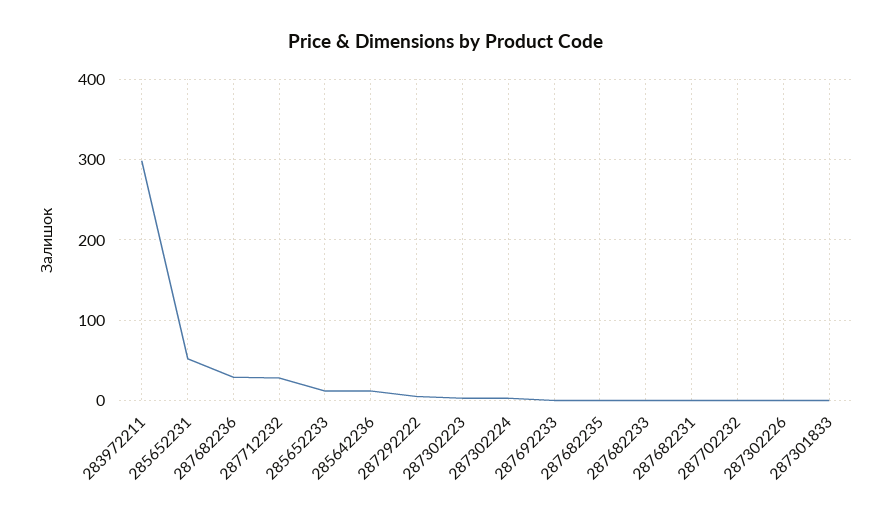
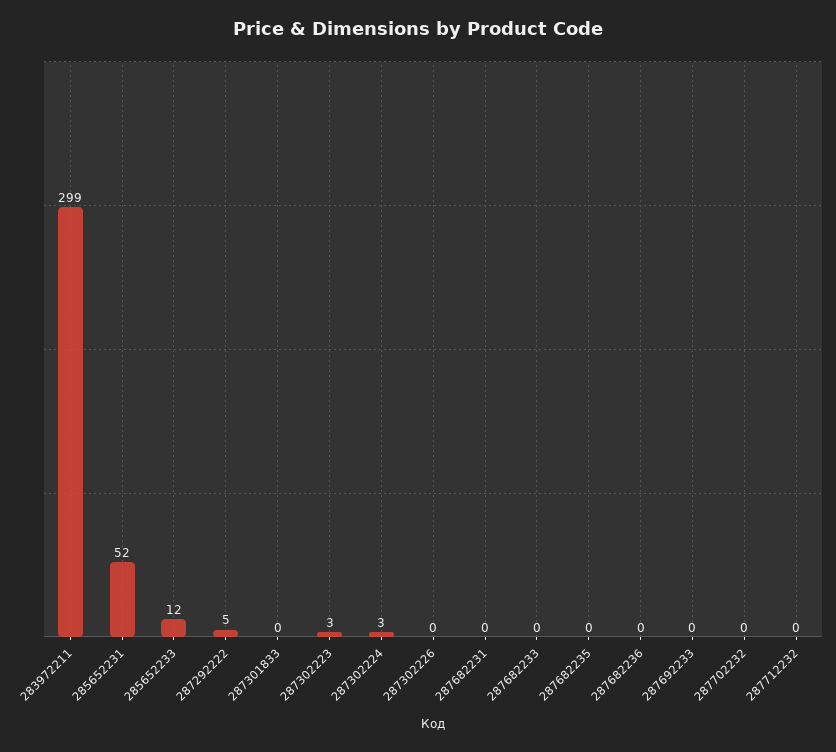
287682236: 30 -> 0
287712232: 30 -> 0
285642236: 10 -> none

